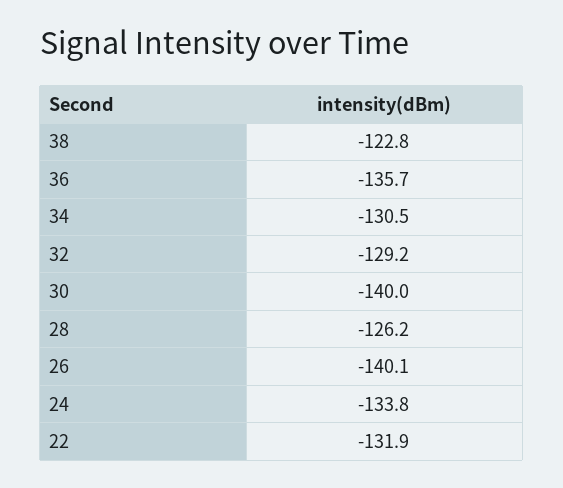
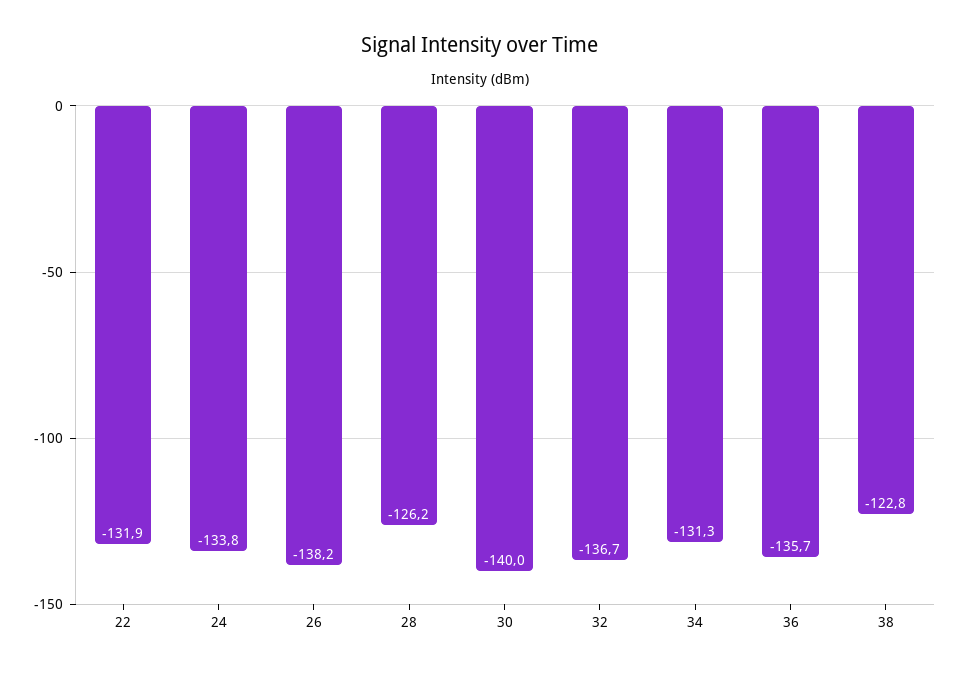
34: -130.5 -> -131.3
32: -129.2 -> -136.7
26: -140.1 -> -138.2

